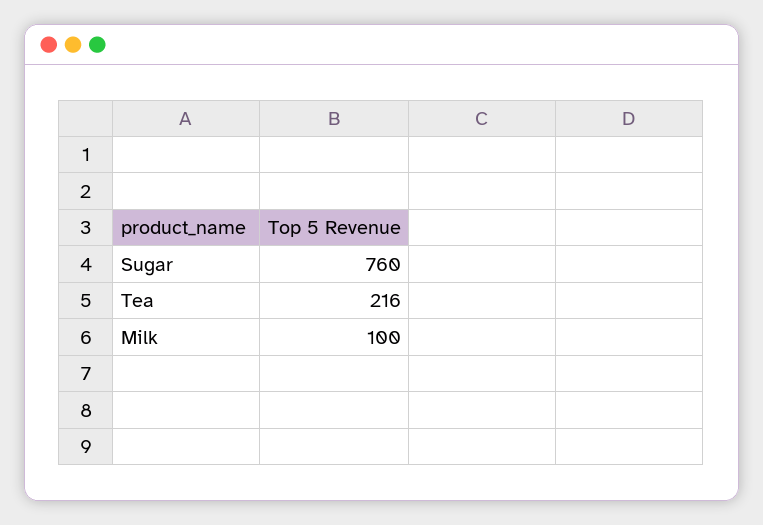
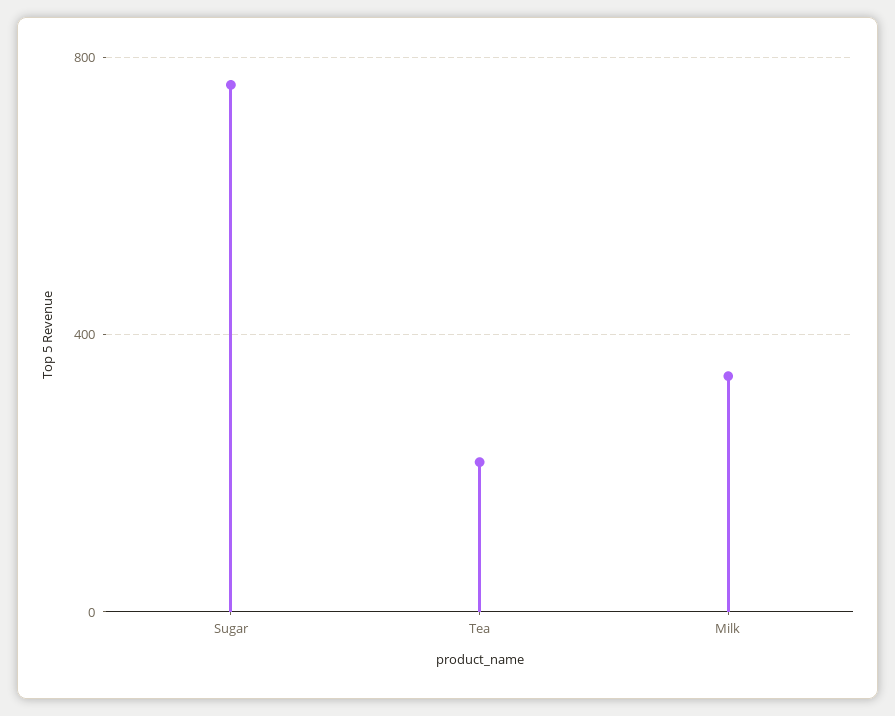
Milk: 100 -> 350

